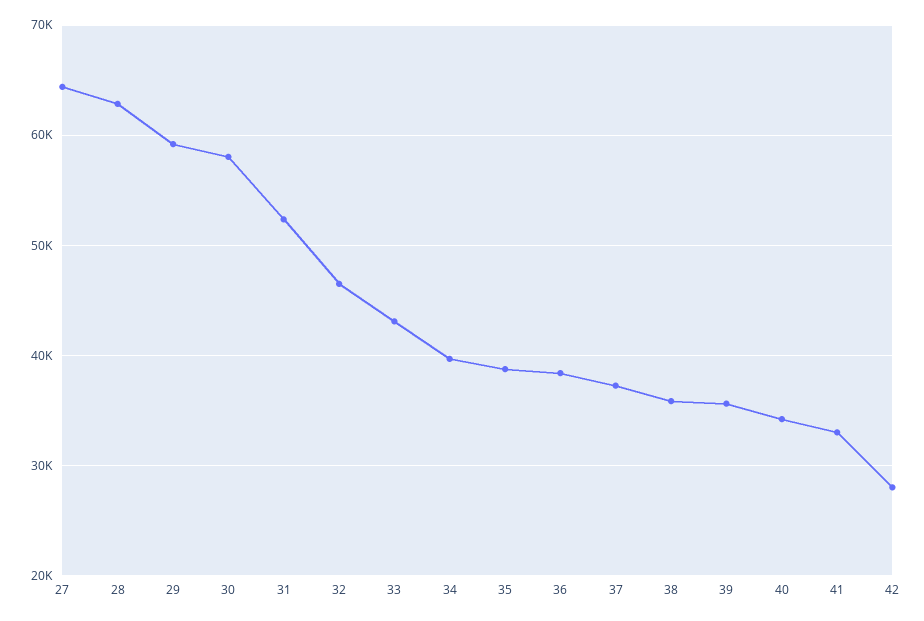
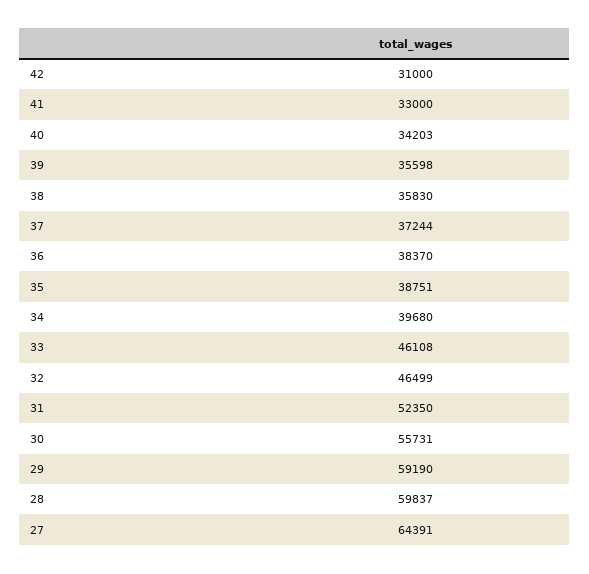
28: 63000 -> 59837
30: 58000 -> 55731
33: 43000 -> 46108
42: 28000 -> 31000

